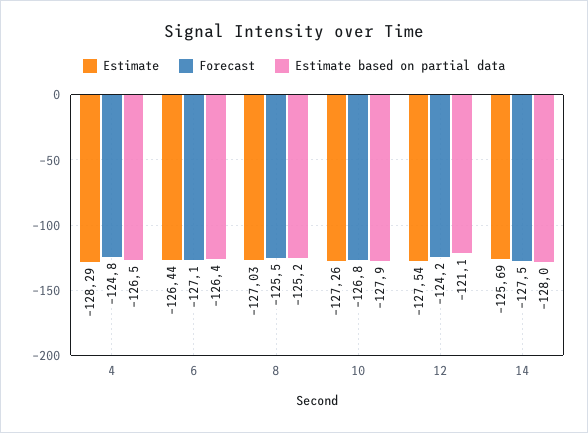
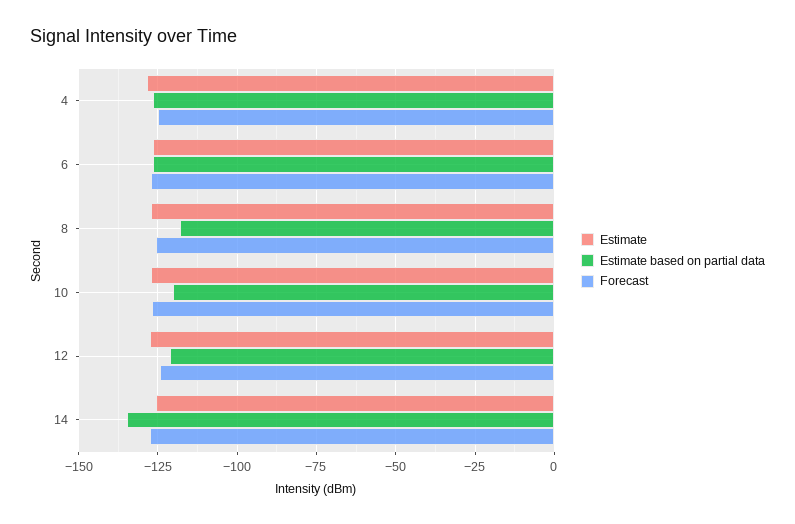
Estimate based on partial data, 8: -125.2 -> -117.5
Estimate based on partial data, 10: -127.9 -> -120
Estimate based on partial data, 14: -128 -> -135

